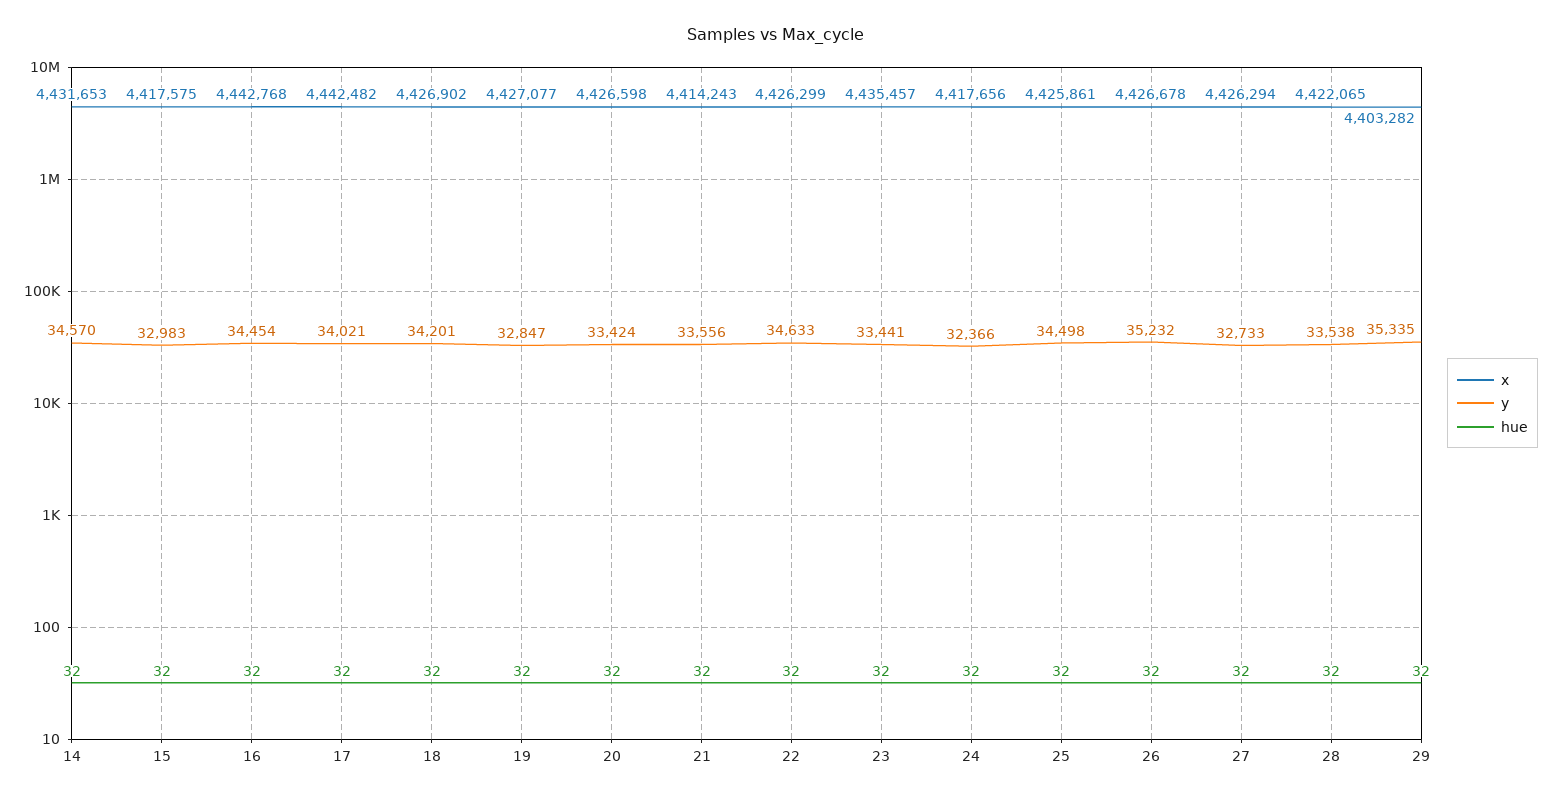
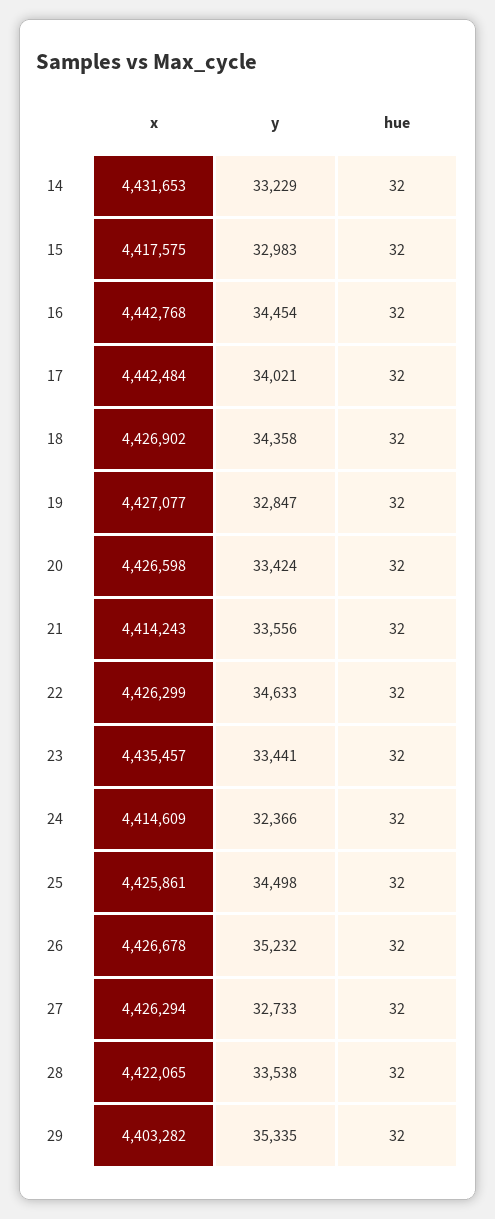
y, 14: 34570 -> 33229
x, 17: 4442482 -> 4442484
y, 18: 34201 -> 34358
x, 24: 4417656 -> 4414609

